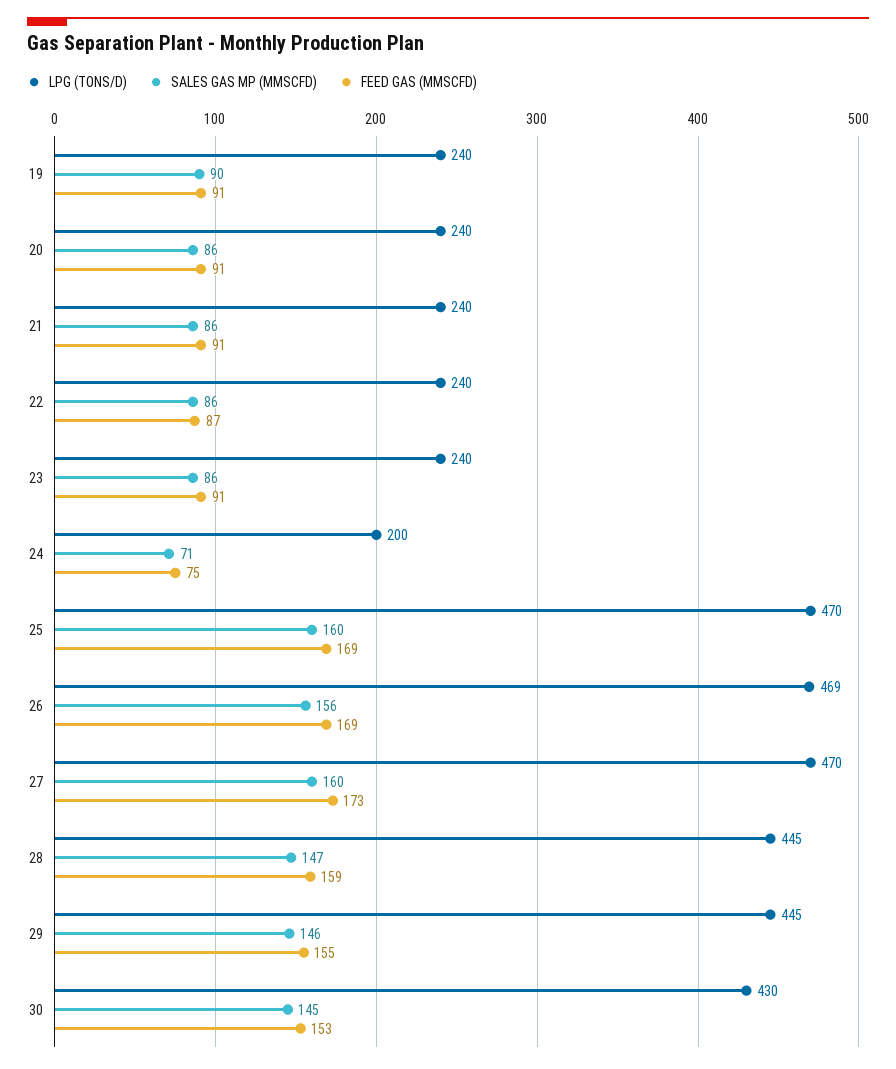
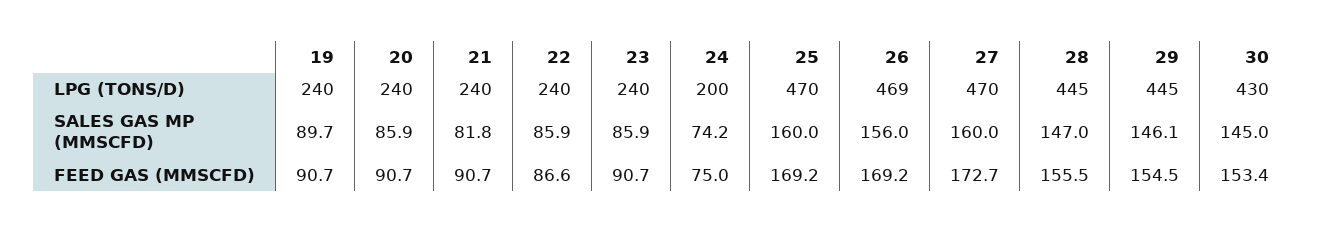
SALES GAS MP (MMSCFD), 21: 86 -> 81.8
SALES GAS MP (MMSCFD), 24: 71 -> 74.2
FEED GAS (MMSCFD), 28: 159 -> 155.5

